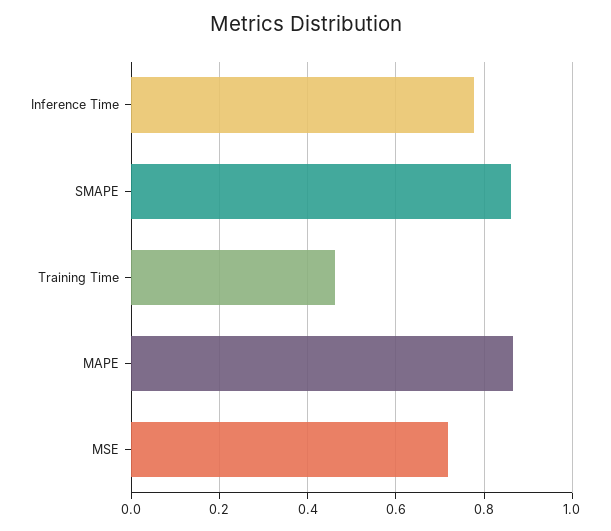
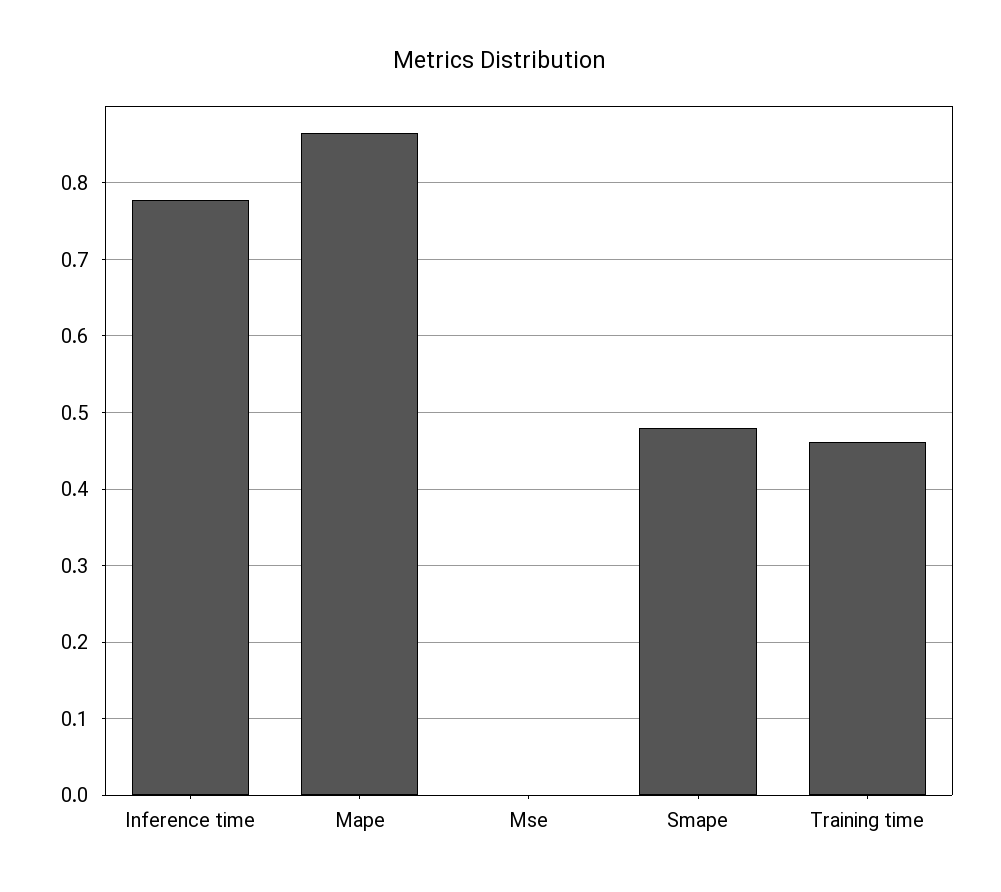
SMAPE: 0.86 -> 0.48
MSE: 0.72 -> 0

